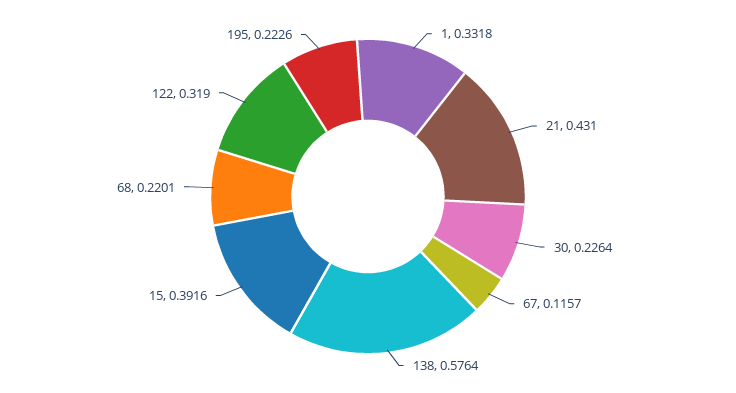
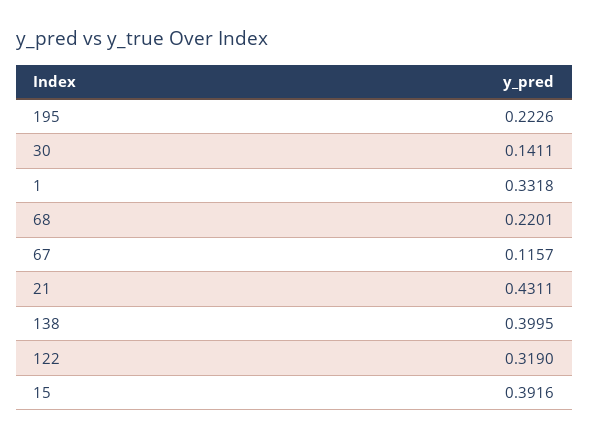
21: 0.431 -> 0.4311
30: 0.2264 -> 0.1411
138: 0.5764 -> 0.3995

